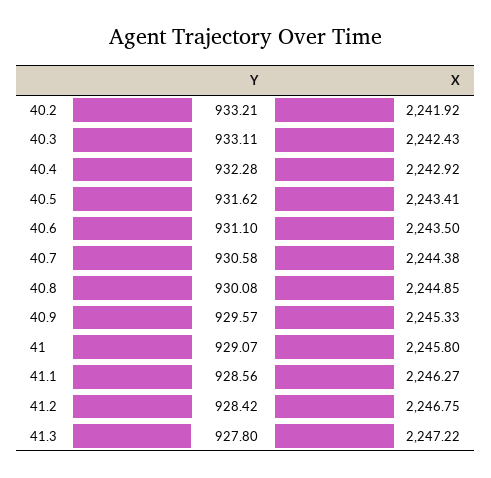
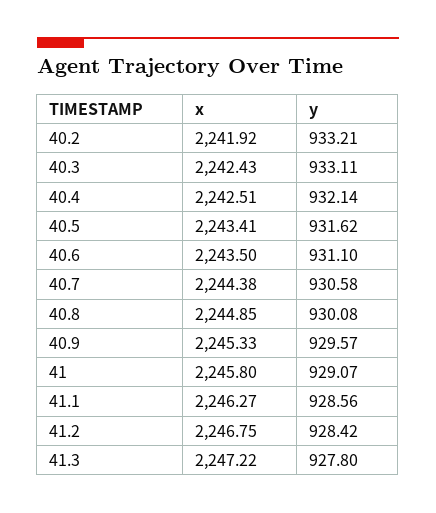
Y, 40.4: 932.28 -> 932.14
X, 40.4: 2242.92 -> 2242.51

